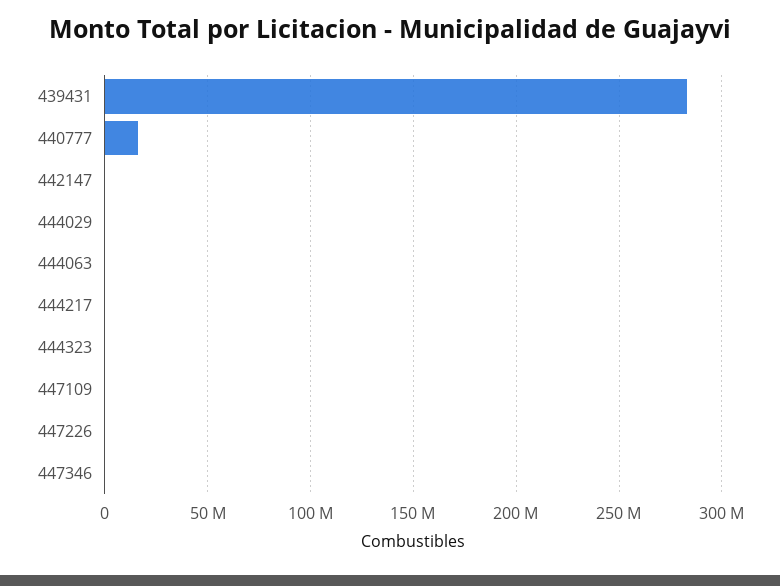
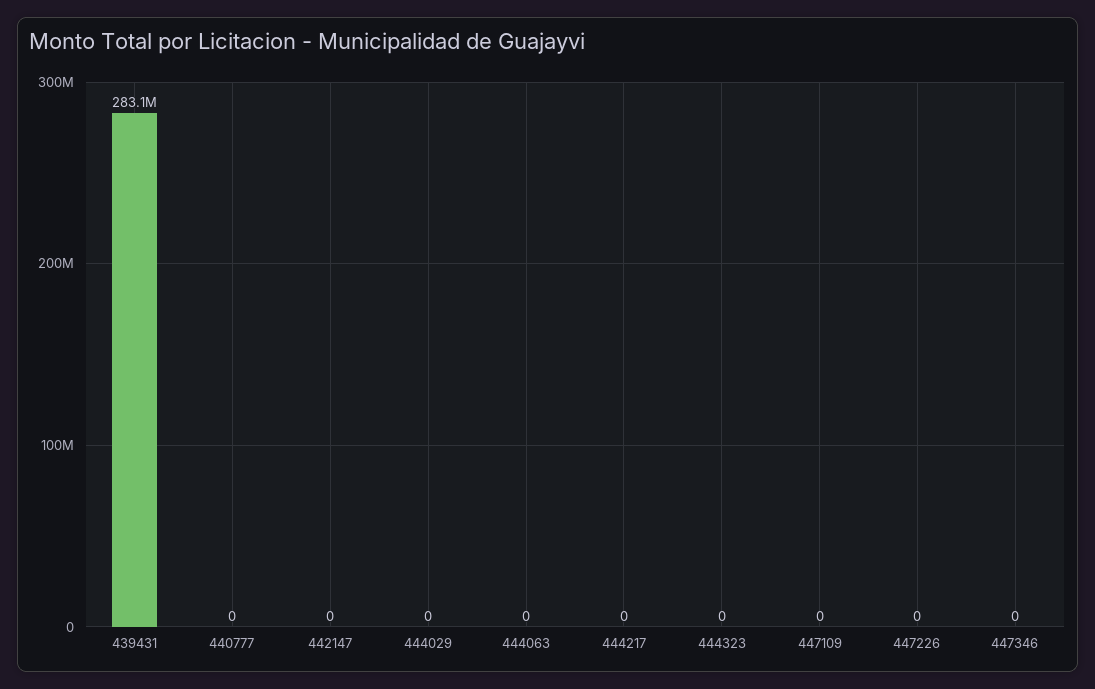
440777: 15000000 -> 0

